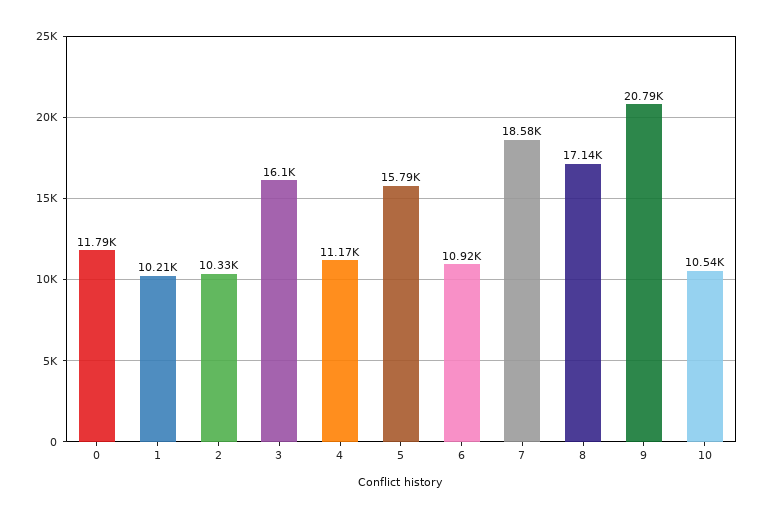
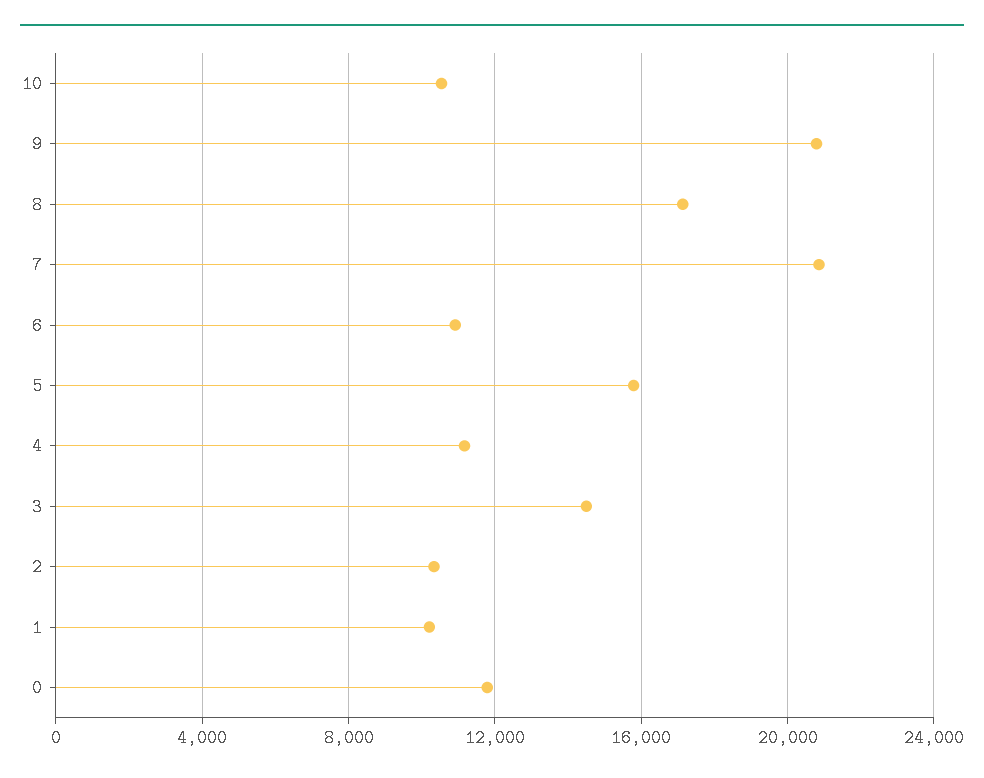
3: 16100 -> 14500
7: 18580 -> 21000

